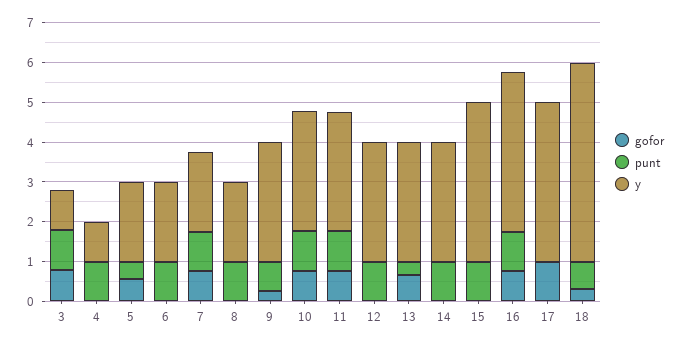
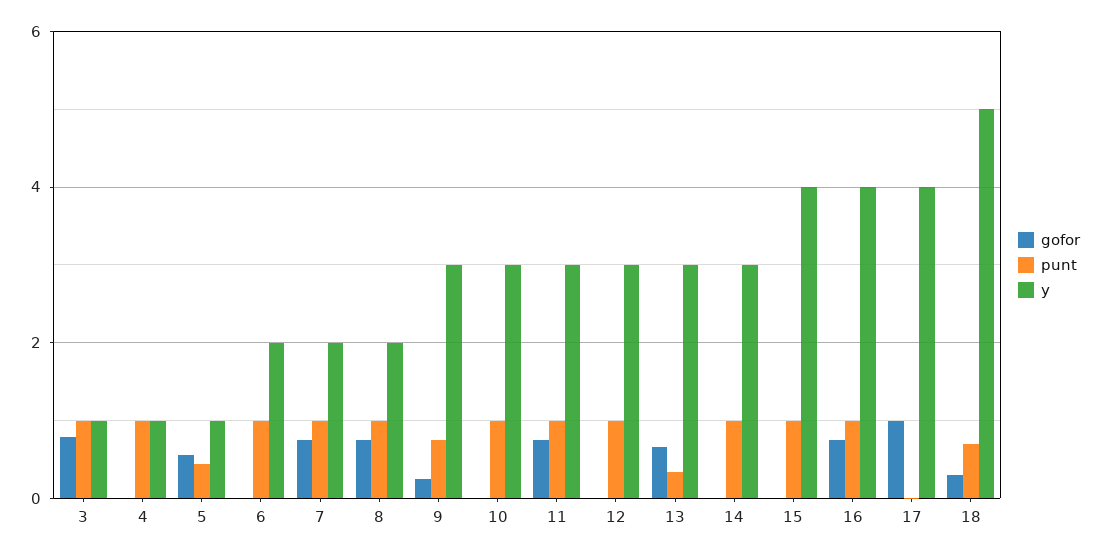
y, 5: 2 -> 1
gofor, 8: 0 -> 0.8
gofor, 10: 0.75 -> 0

